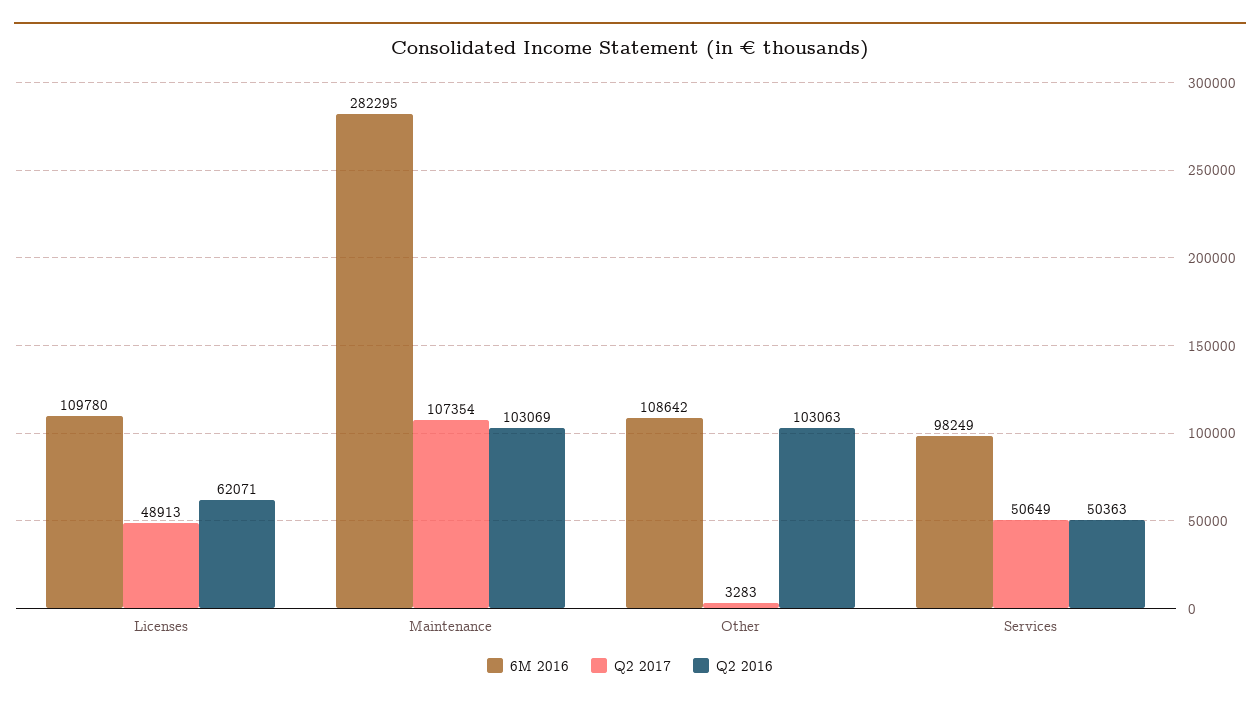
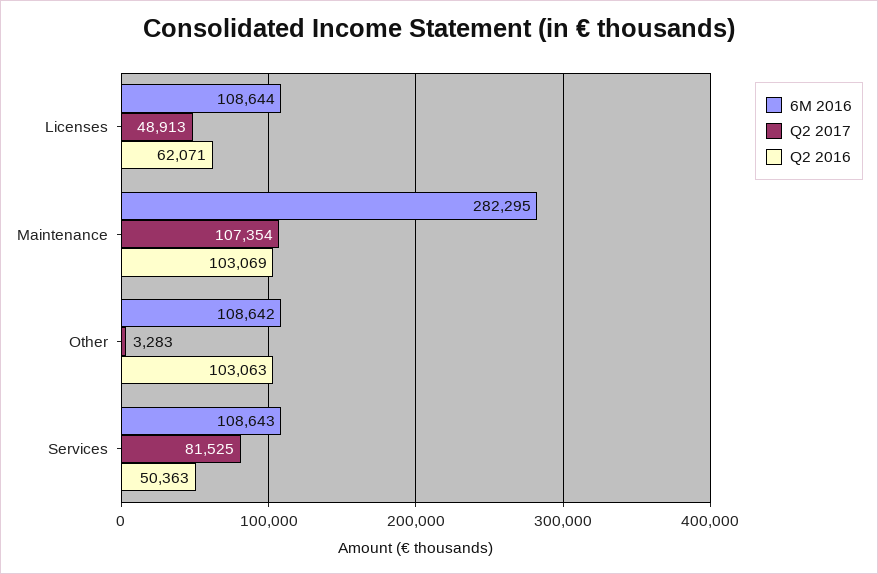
6M 2016, Licenses: 109780 -> 108644
6M 2016, Services: 98249 -> 108643
Q2 2017, Services: 50649 -> 81525

